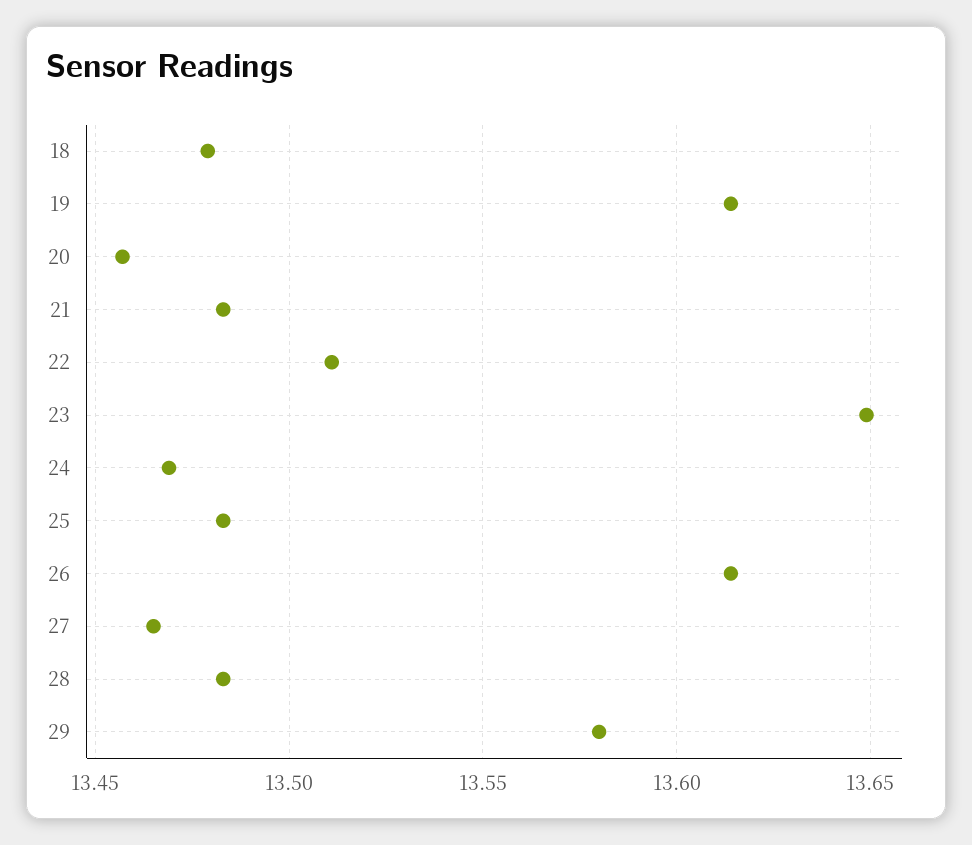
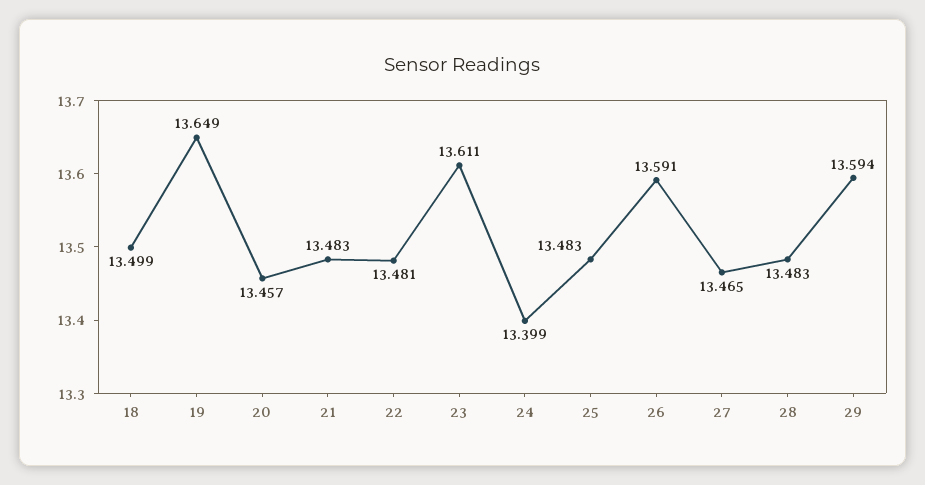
18: 13.48 -> 13.499
19: 13.615 -> 13.649
22: 13.51 -> 13.481
23: 13.65 -> 13.611
24: 13.47 -> 13.399
26: 13.615 -> 13.591
29: 13.58 -> 13.594

